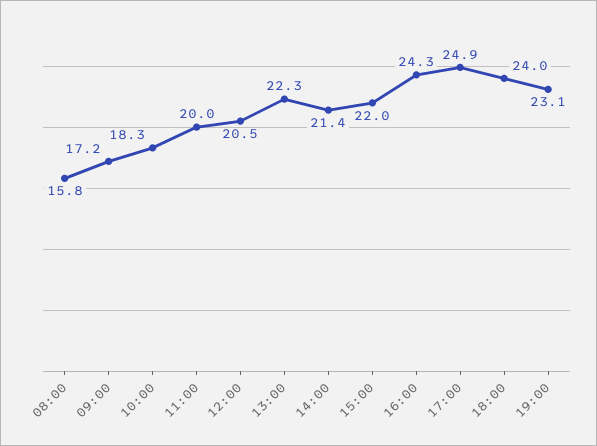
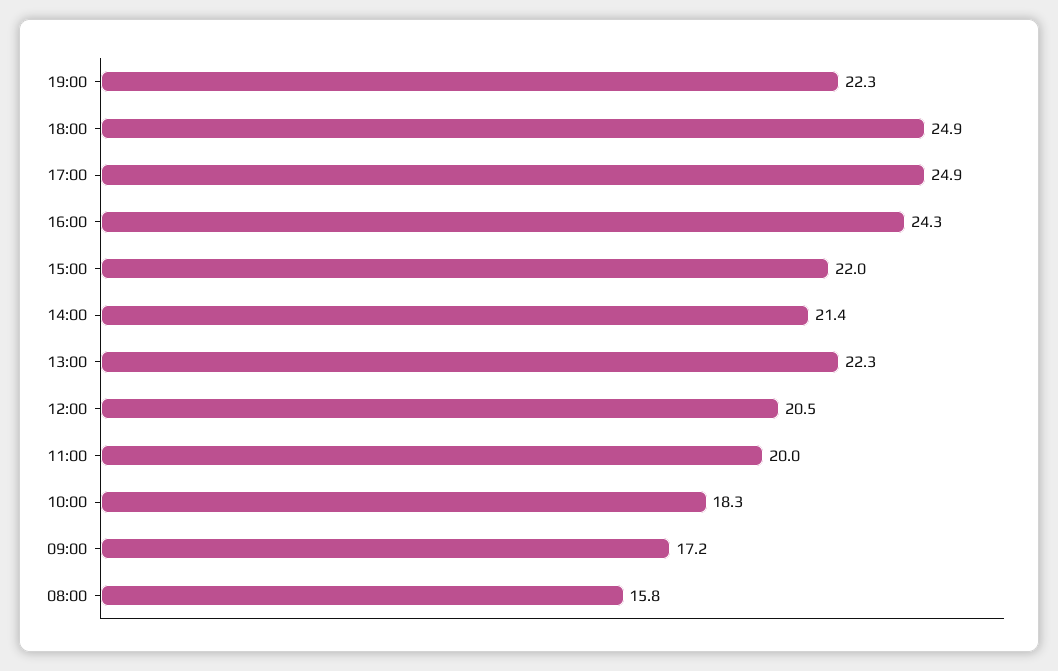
18:00: 24 -> 24.9
19:00: 23.1 -> 22.3

